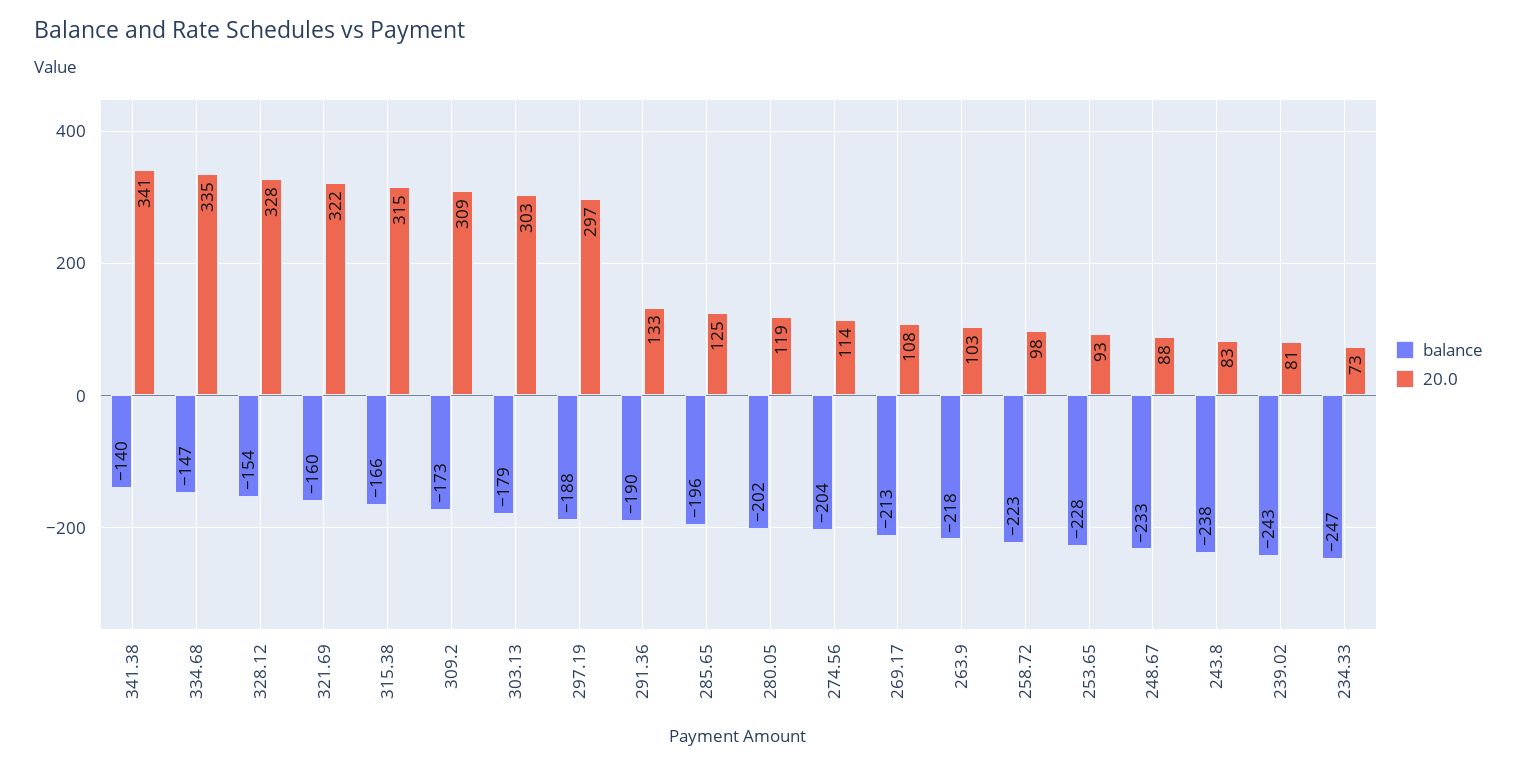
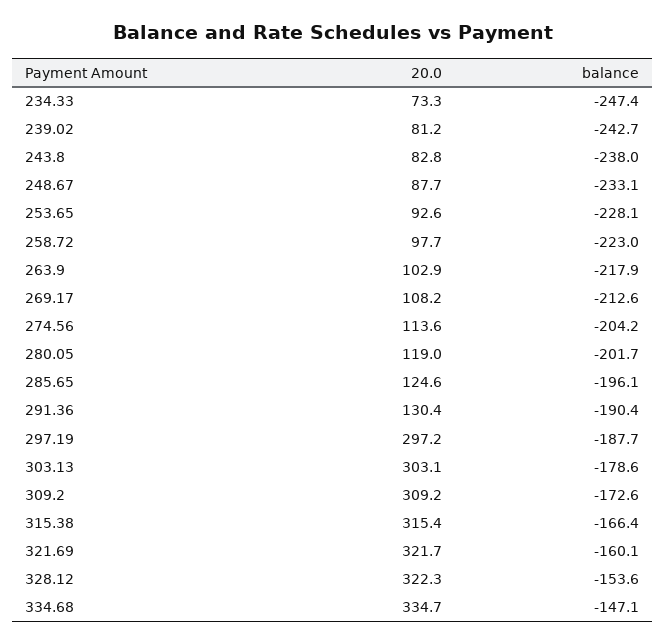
balance, 341.38: -140 -> none
20.0, 341.38: 341 -> none
20.0, 328.12: 328 -> 322.3
20.0, 291.36: 133 -> 130.4

